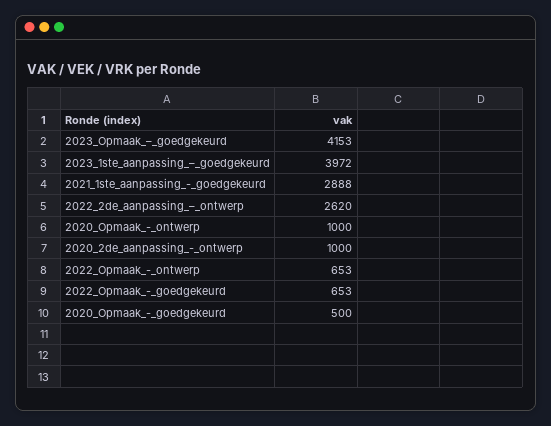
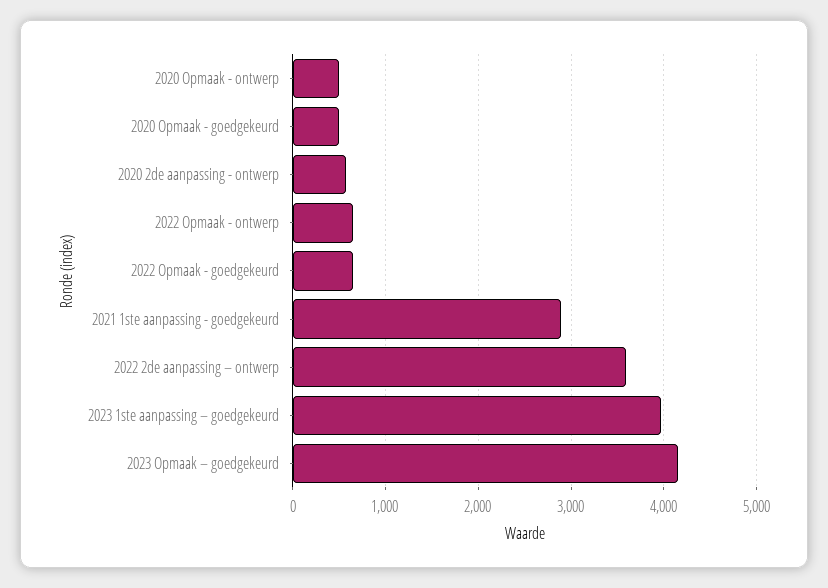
2022_2de_aanpassing_–_ontwerp: 2620 -> 3600
2020_Opmaak_-_ontwerp: 1000 -> 500
2020_2de_aanpassing_-_ontwerp: 1000 -> 600

